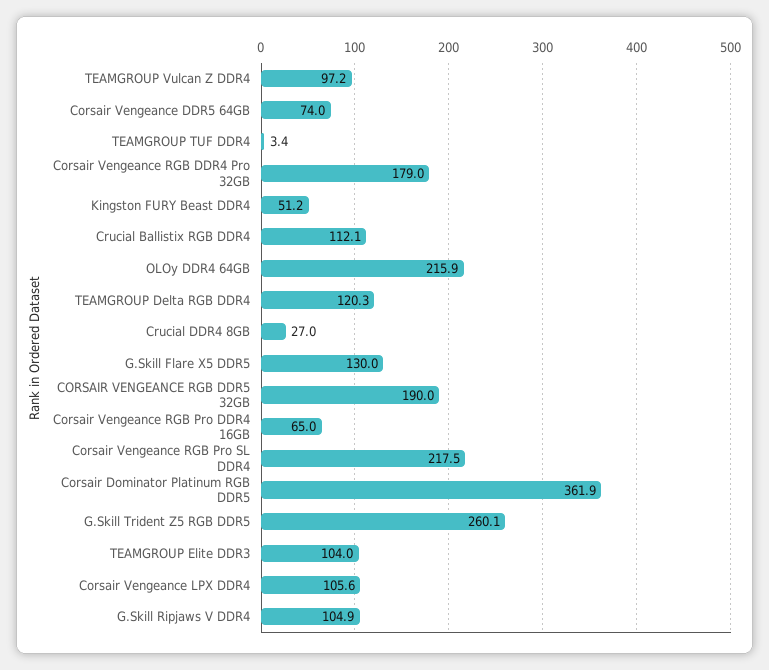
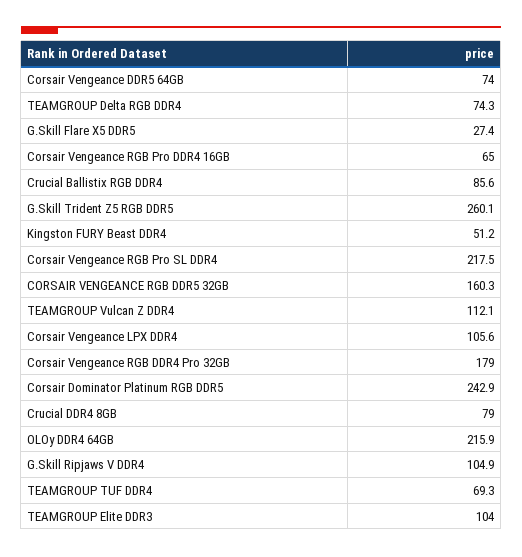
TEAMGROUP Vulcan Z DDR4: 97.2 -> 112.1
TEAMGROUP TUF DDR4: 3.4 -> 69.3
Crucial Ballistix RGB DDR4: 112.1 -> 85.6
TEAMGROUP Delta RGB DDR4: 120.3 -> 74.3
Crucial DDR4 8GB: 27 -> 79
G.Skill Flare X5 DDR5: 130 -> 27.4
CORSAIR VENGEANCE RGB DDR5 32GB: 190 -> 160.3
Corsair Dominator Platinum RGB DDR5: 361.9 -> 242.9

